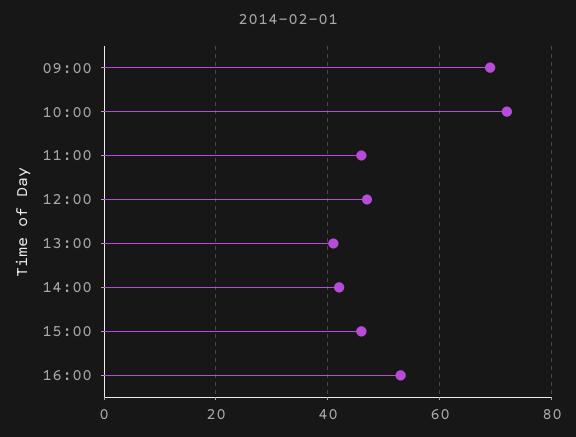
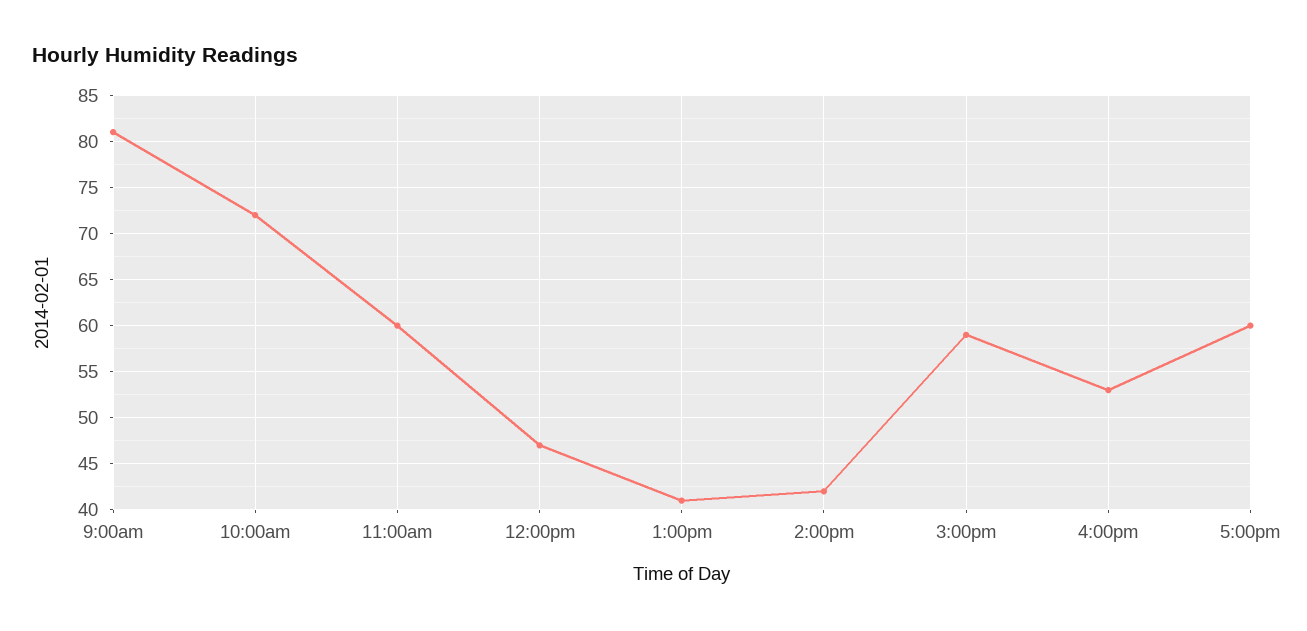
09:00: 70 -> 81
11:00: 45 -> 60
15:00: 45 -> 59
5:00pm: none -> 60

